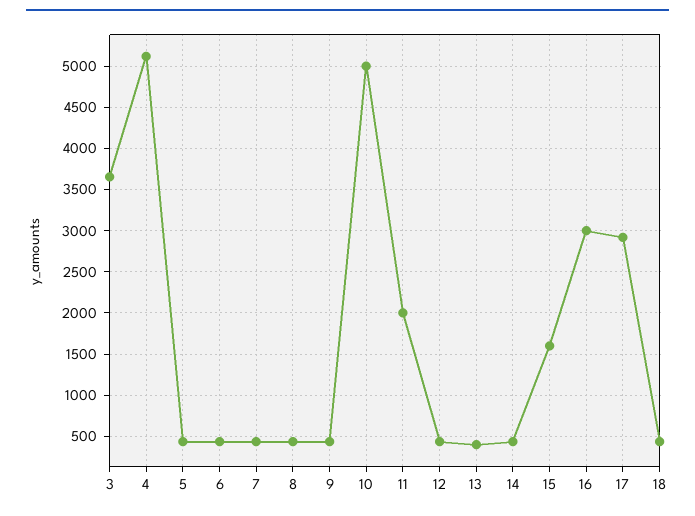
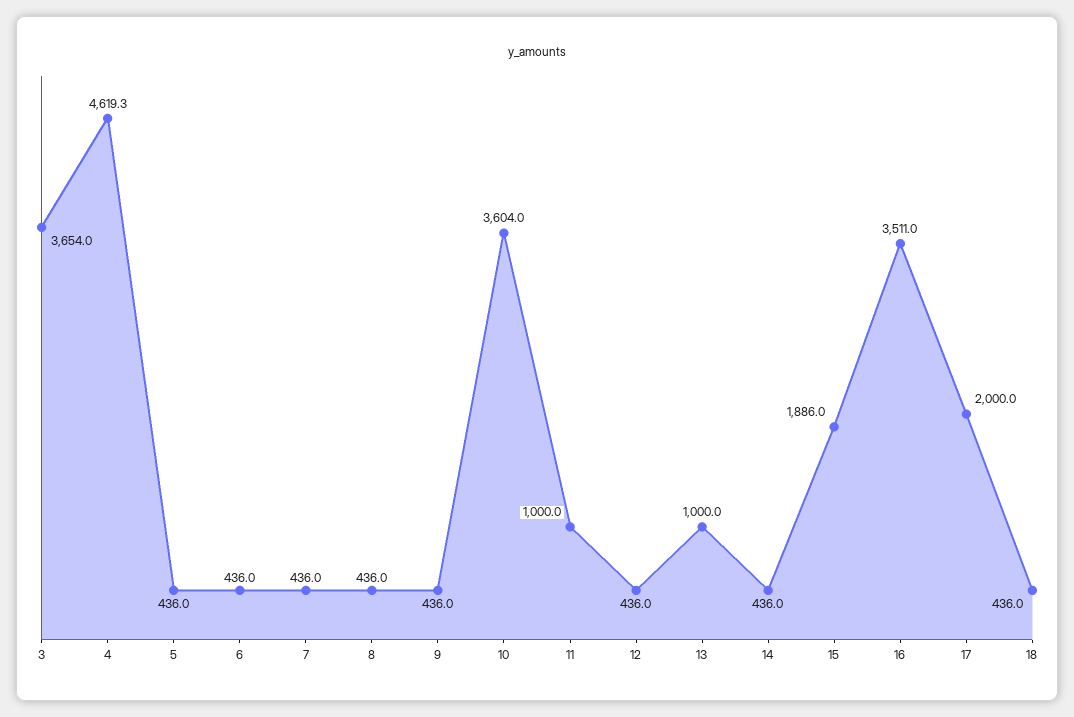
4: 5100 -> 4619.3
10: 5000 -> 3604
11: 2000 -> 1000
13: 400 -> 1000
15: 1600 -> 1886
16: 3000 -> 3511
17: 2900 -> 2000

